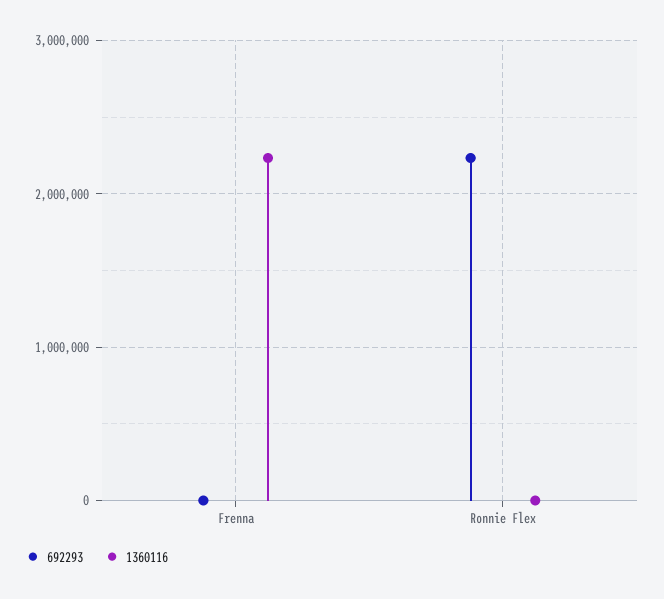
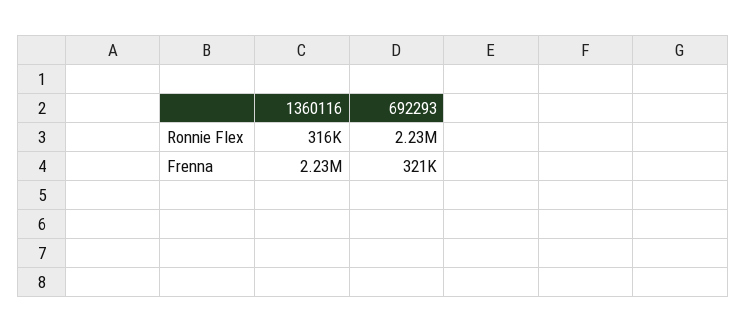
692293, Frenna: 0 -> 321000
1360116, Ronnie Flex: 0 -> 316000

